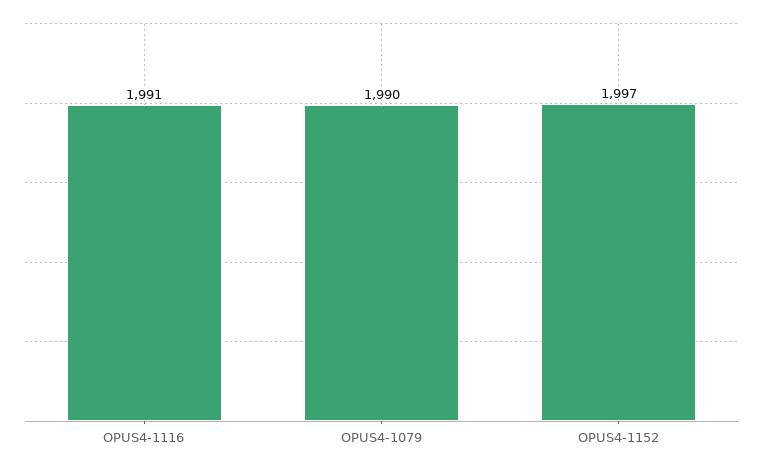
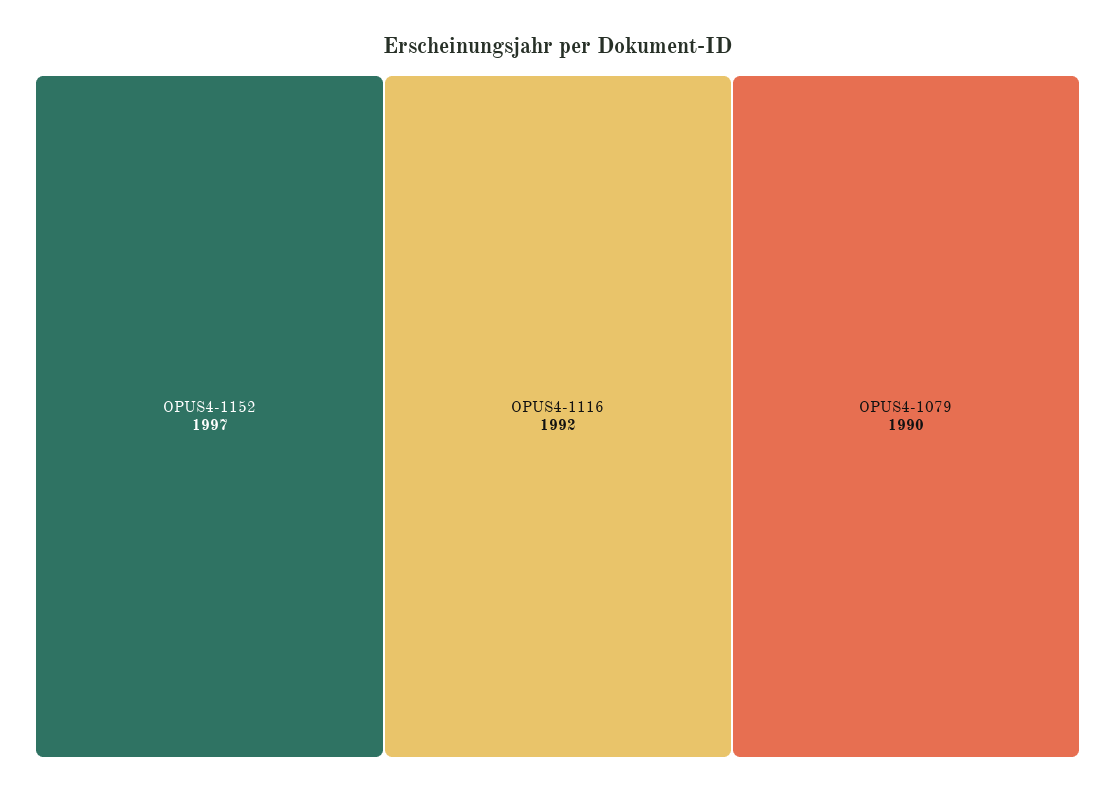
OPUS4-1116: 1991 -> 1992

